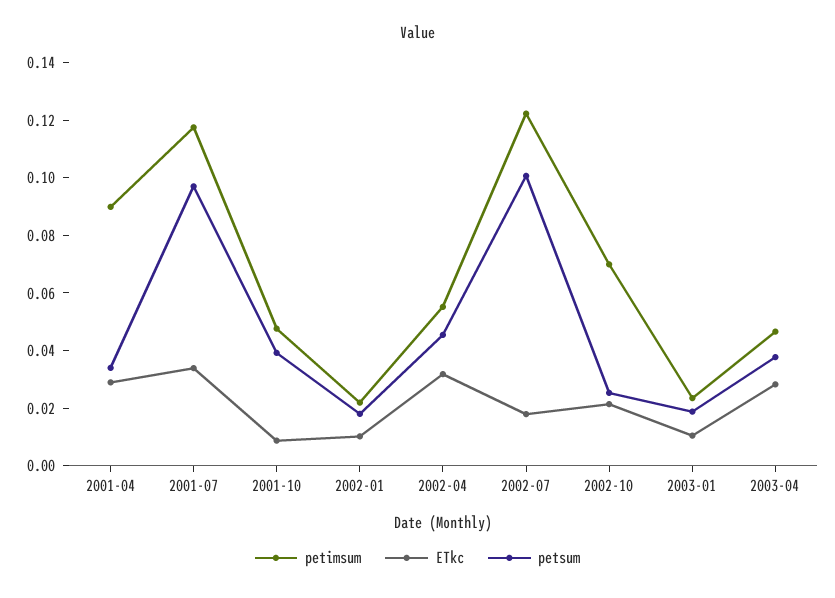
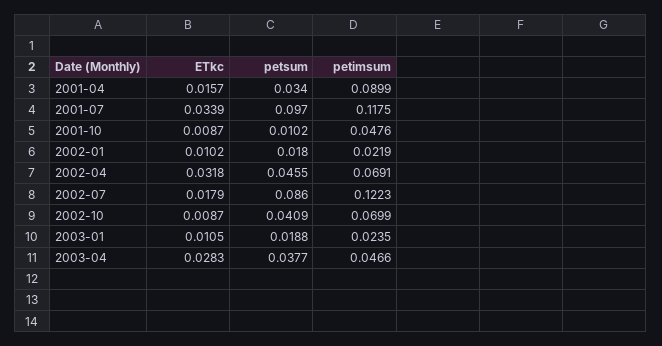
ETkc, 2001-04: 0.03 -> 0.0157
petsum, 2001-10: 0.04 -> 0.0102
petimsum, 2002-04: 0.055 -> 0.0691
petsum, 2002-07: 0.1 -> 0.086
ETkc, 2002-10: 0.02 -> 0.0087
petsum, 2002-10: 0.025 -> 0.0409

